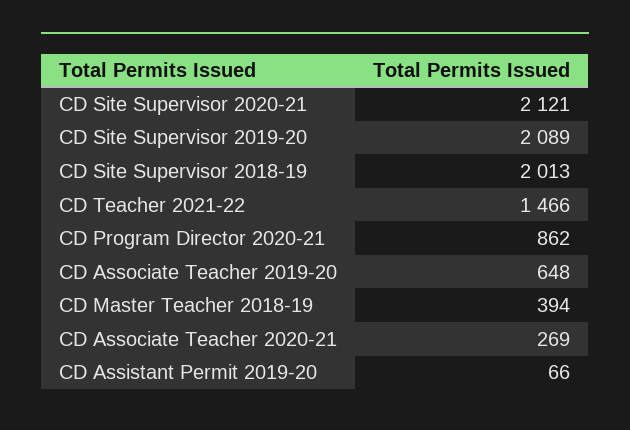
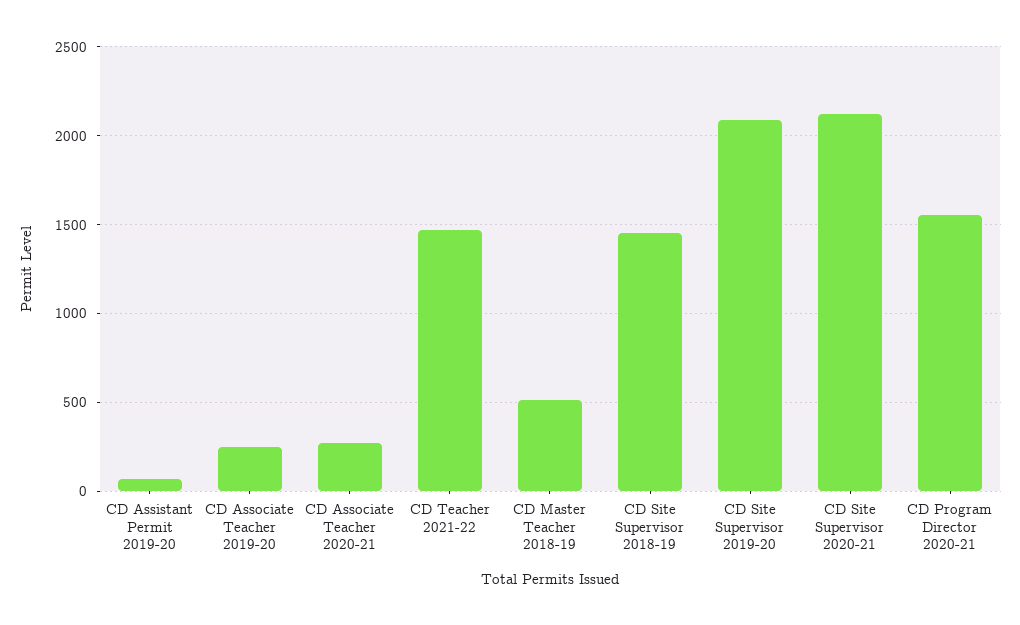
CD Site Supervisor 2018-19: 2013 -> 1450
CD Program Director 2020-21: 862 -> 1550
CD Associate Teacher 2019-20: 648 -> 250
CD Master Teacher 2018-19: 394 -> 500

